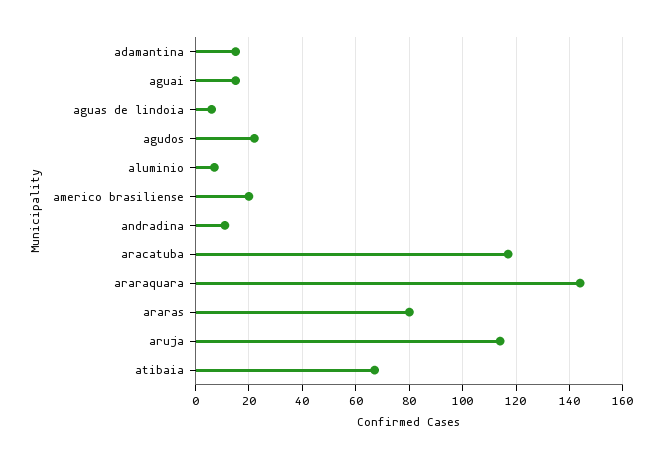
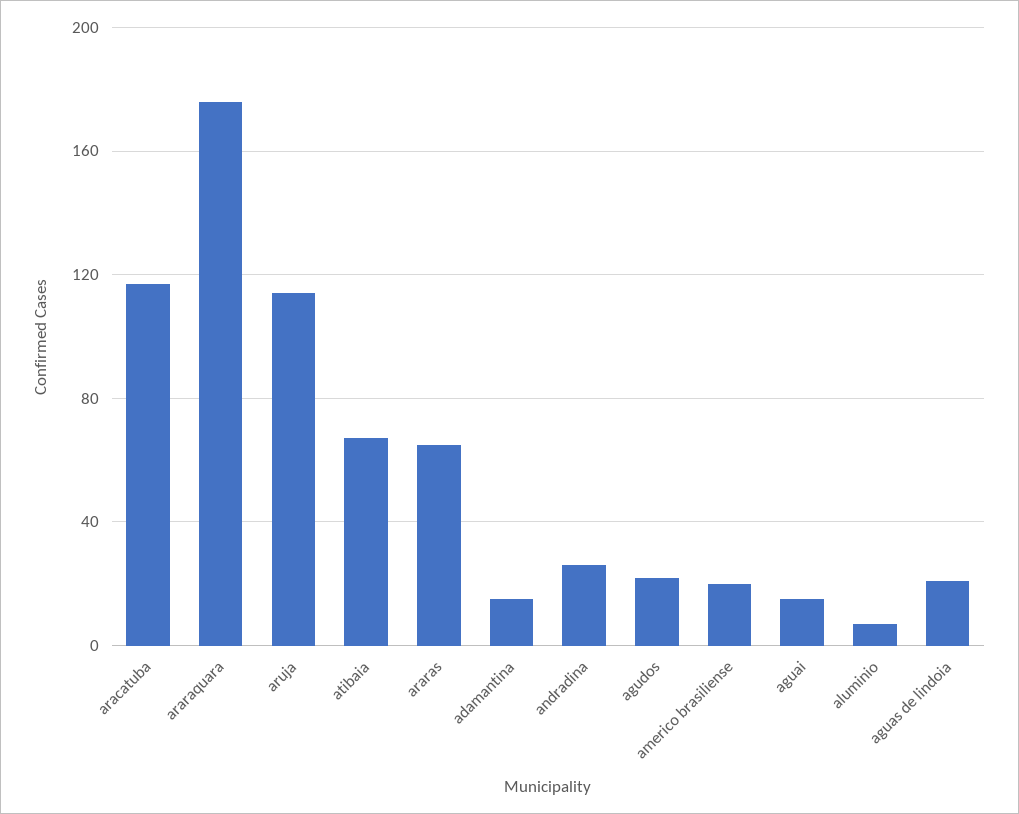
aguas de lindoia: 5 -> 20
andradina: 10 -> 25
araraquara: 145 -> 175
araras: 80 -> 65

